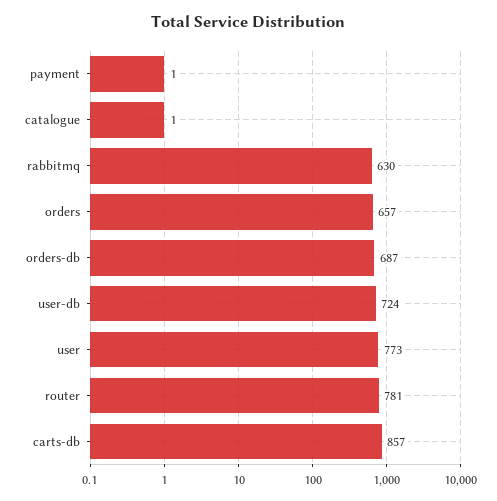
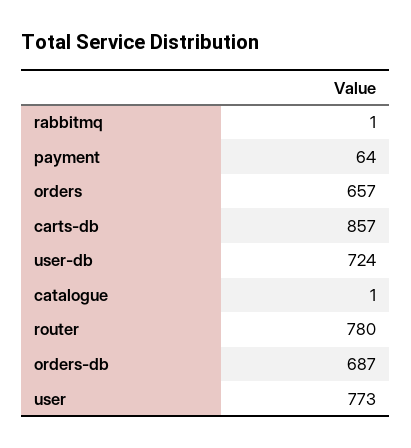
payment: 1 -> 64
rabbitmq: 630 -> 1
router: 781 -> 780

